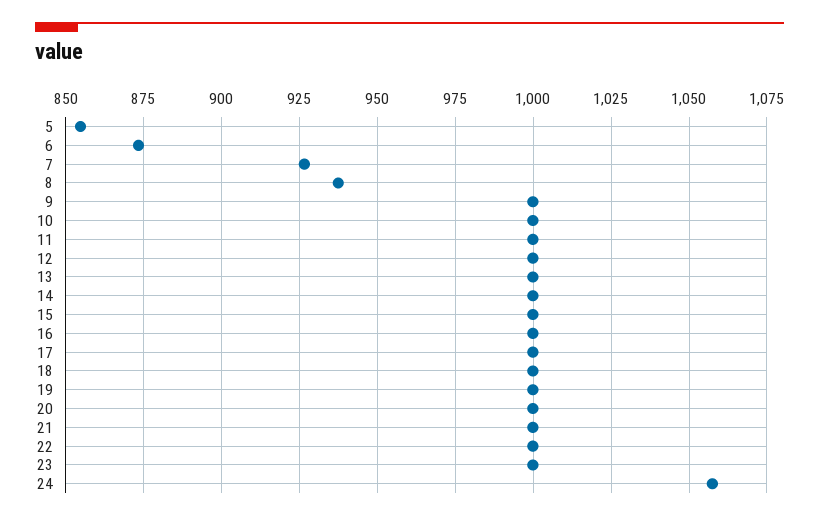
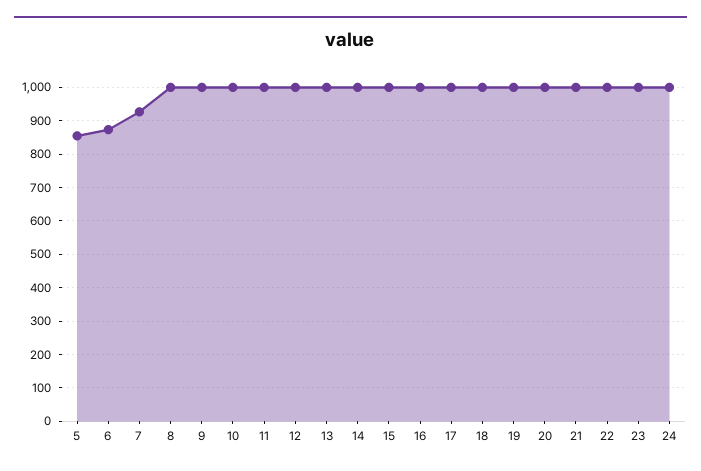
8: 937.5 -> 1000
24: 1057.5 -> 1000

